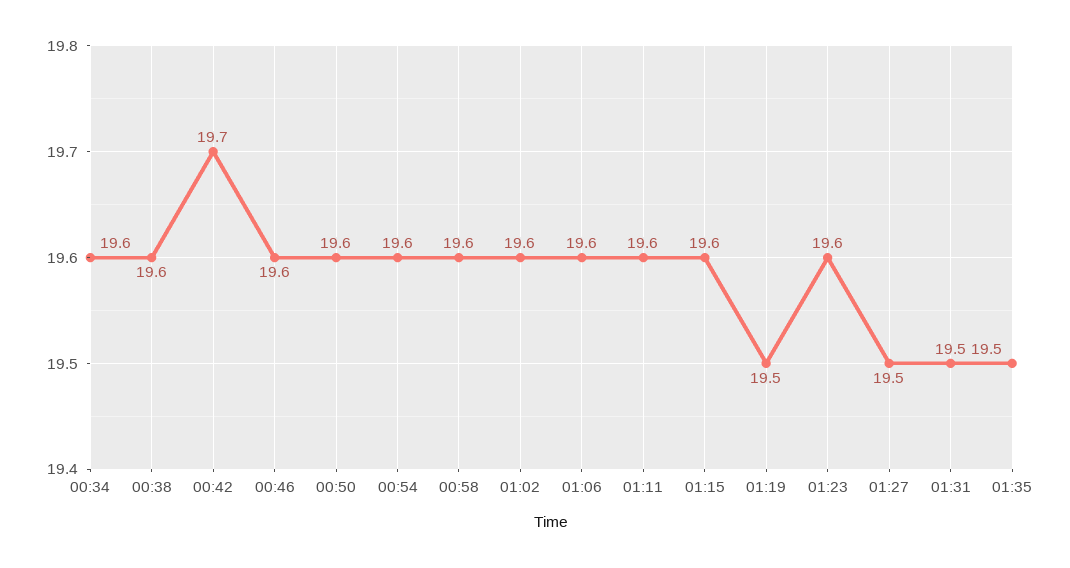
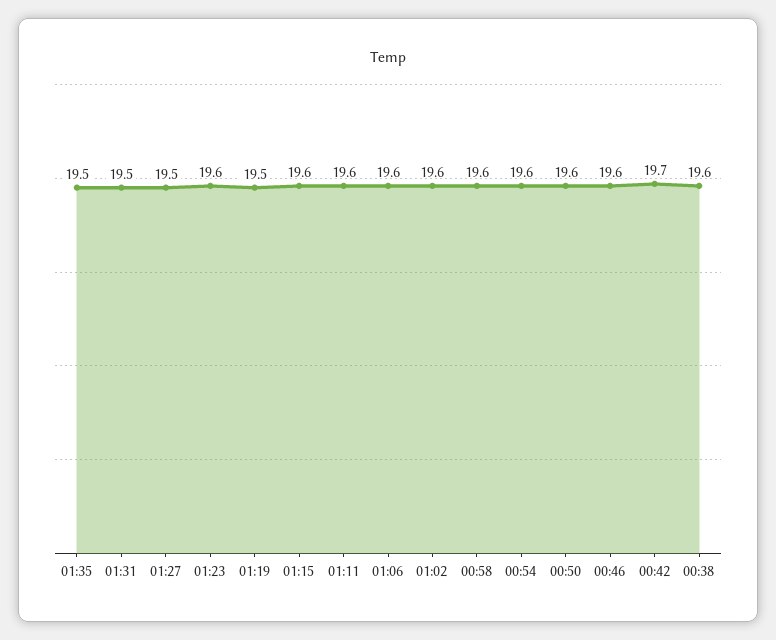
00:34: 19.6 -> none

